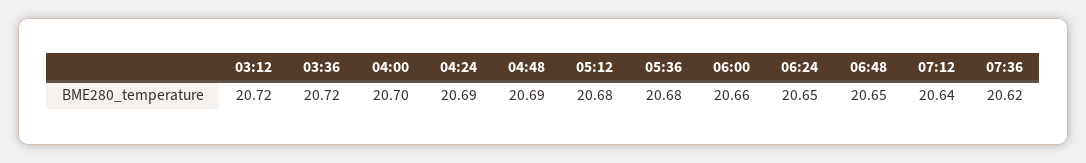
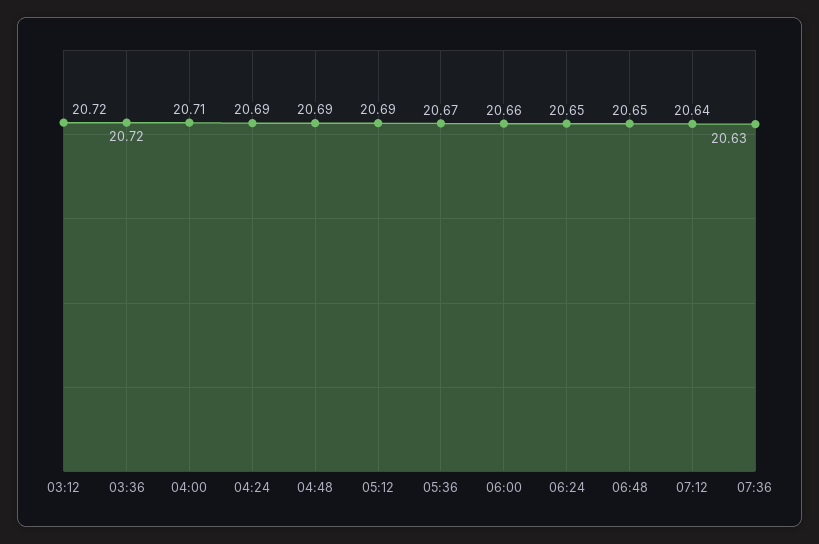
04:00: 20.7 -> 20.71
05:12: 20.68 -> 20.69
05:36: 20.68 -> 20.67
07:36: 20.62 -> 20.63

